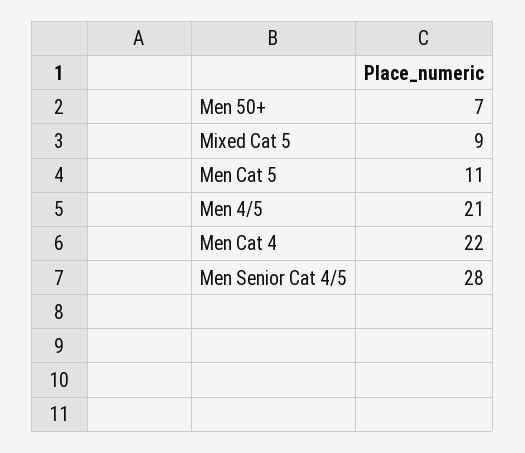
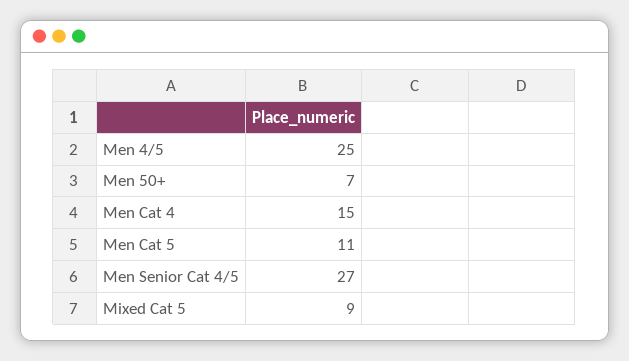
Men 4/5: 21 -> 25
Men Cat 4: 22 -> 15
Men Senior Cat 4/5: 28 -> 27

